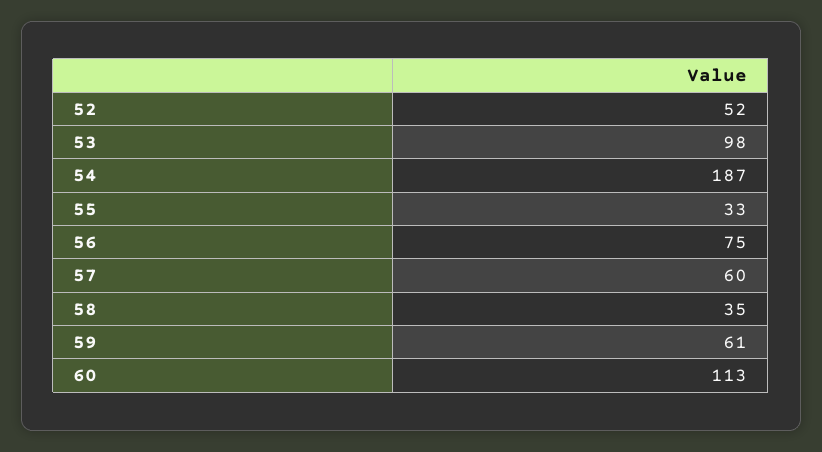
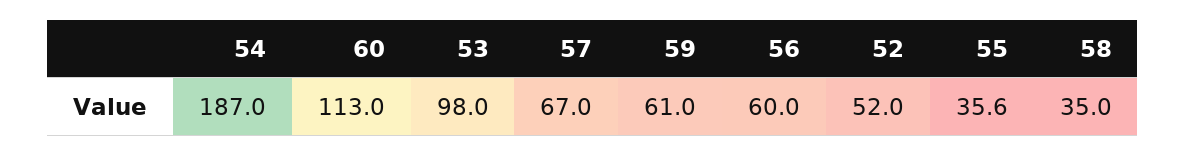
55: 33 -> 35.6
56: 75 -> 60
57: 60 -> 67

